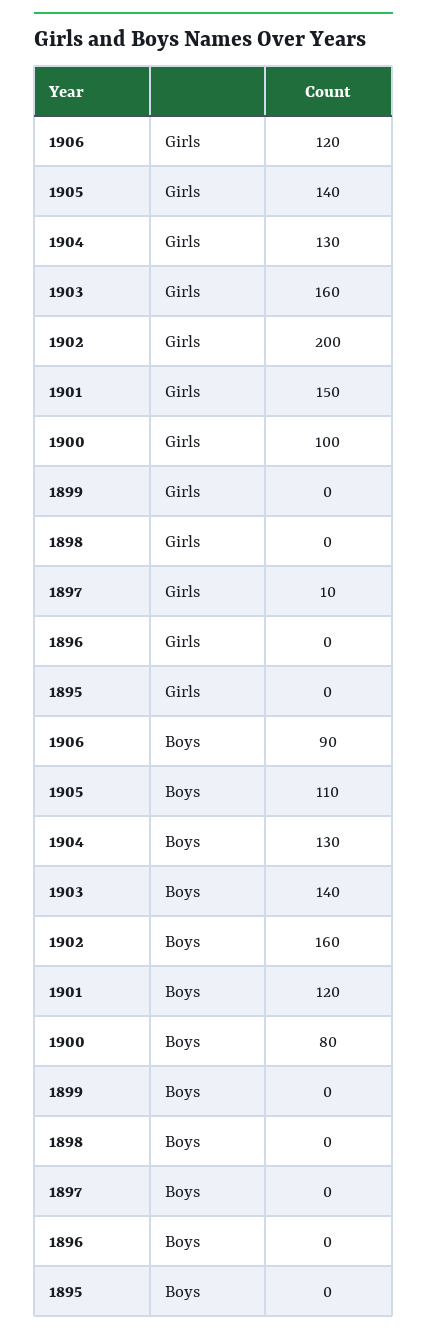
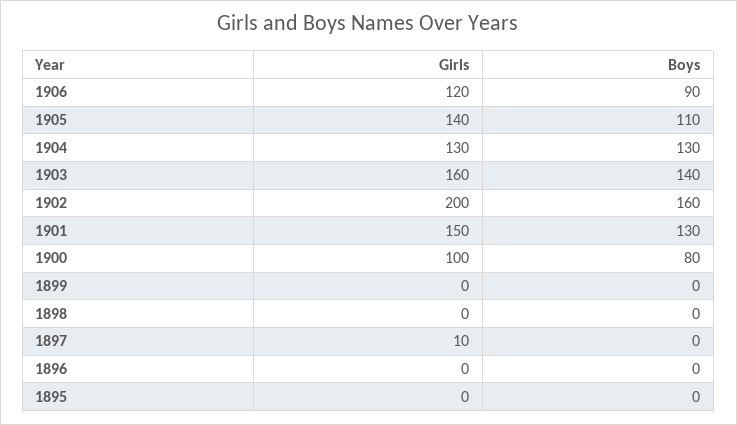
1901, Boys: 120 -> 130

